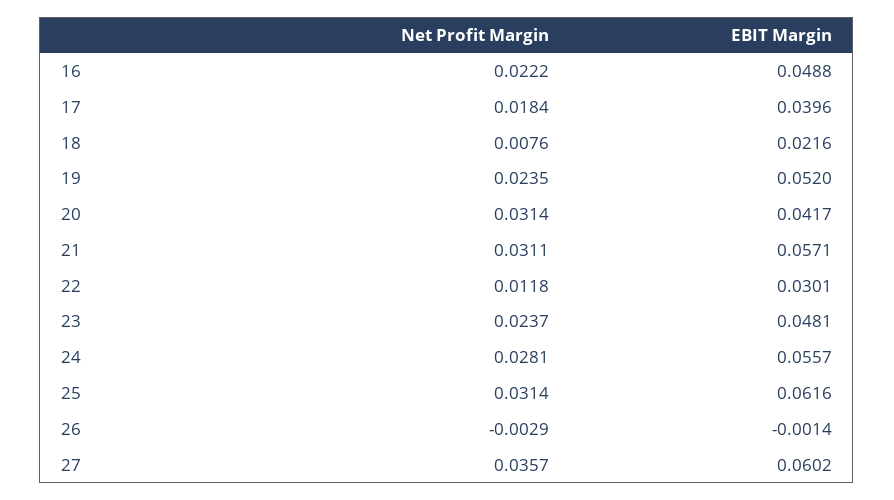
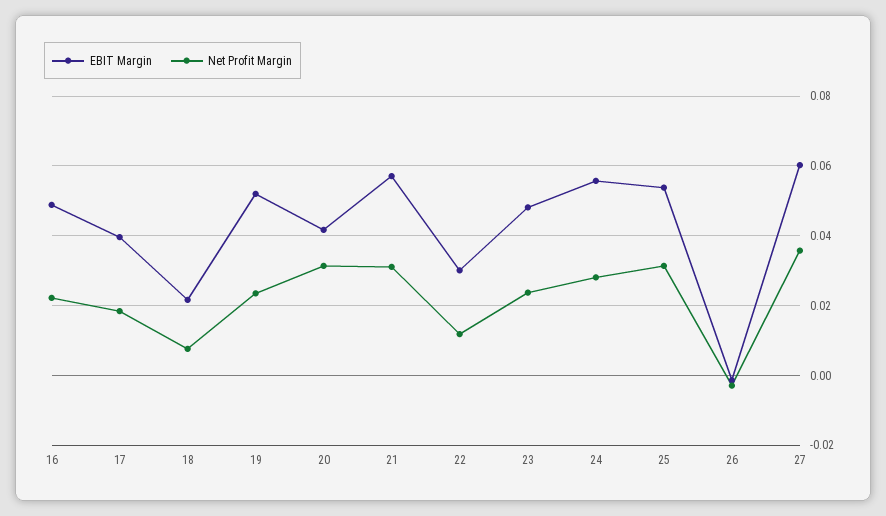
EBIT Margin, 25: 0.0616 -> 0.054

